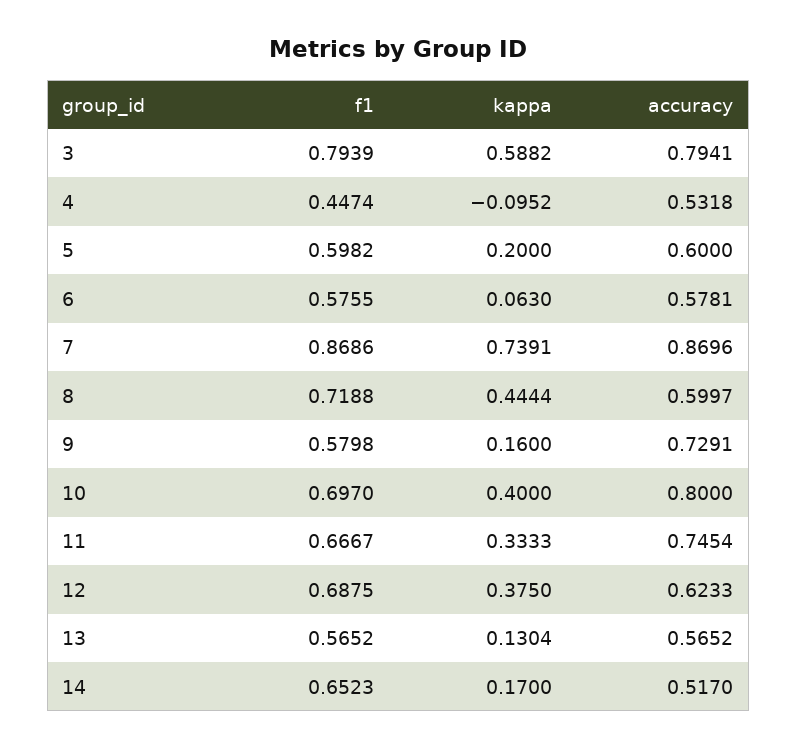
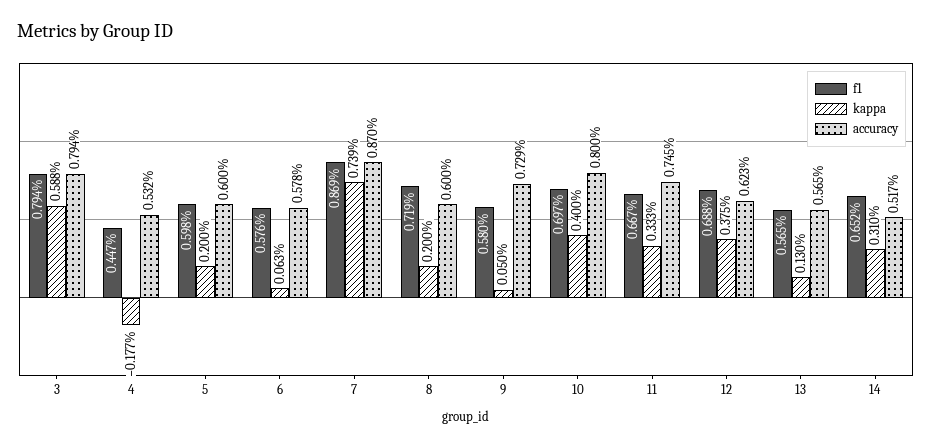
kappa, 4: -0.0952 -> -0.177
kappa, 8: 0.4444 -> 0.2
kappa, 9: 0.16 -> 0.05
kappa, 14: 0.17 -> 0.31

